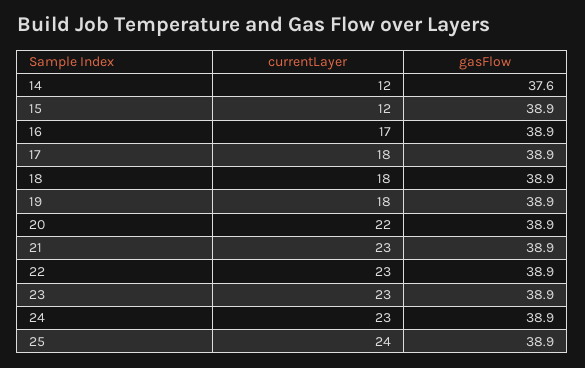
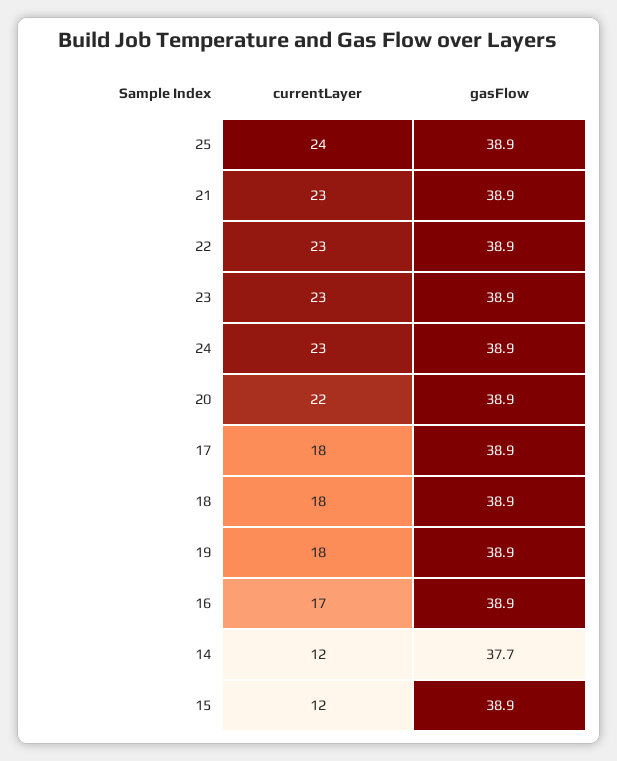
gasFlow, 14: 37.6 -> 37.7

